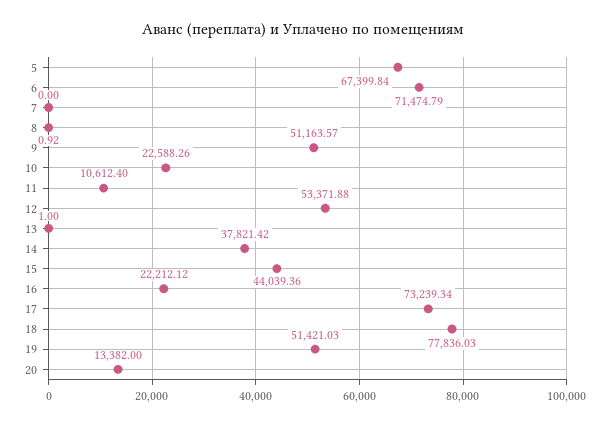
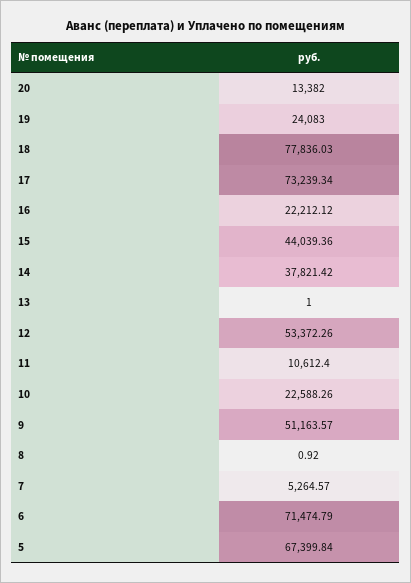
7: 0 -> 5264.57
12: 53371.88 -> 53372.26
19: 51421.03 -> 24083

